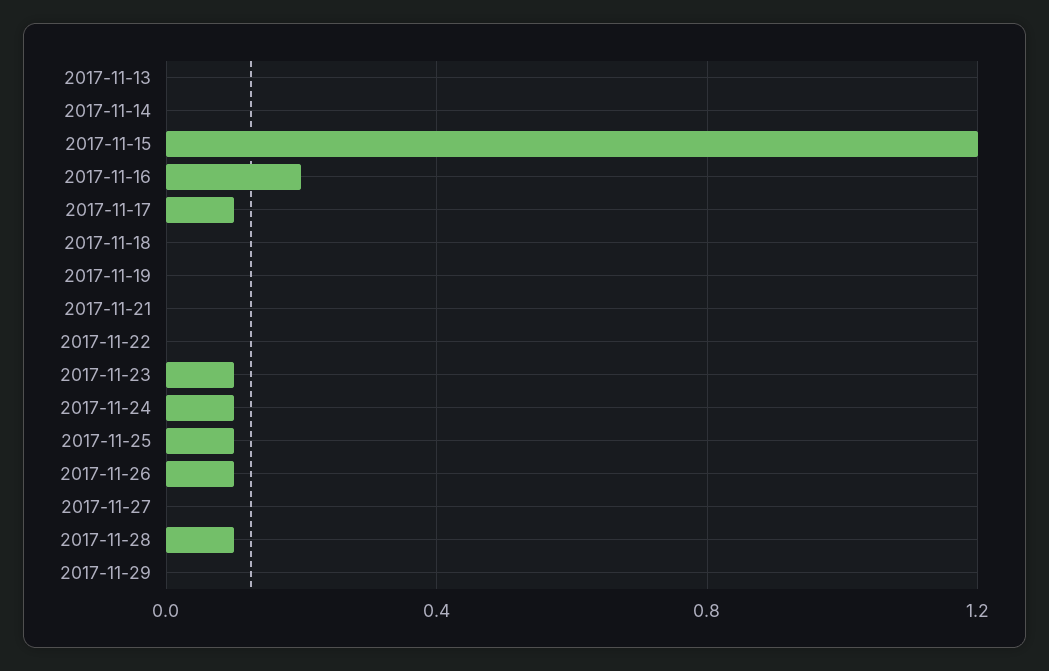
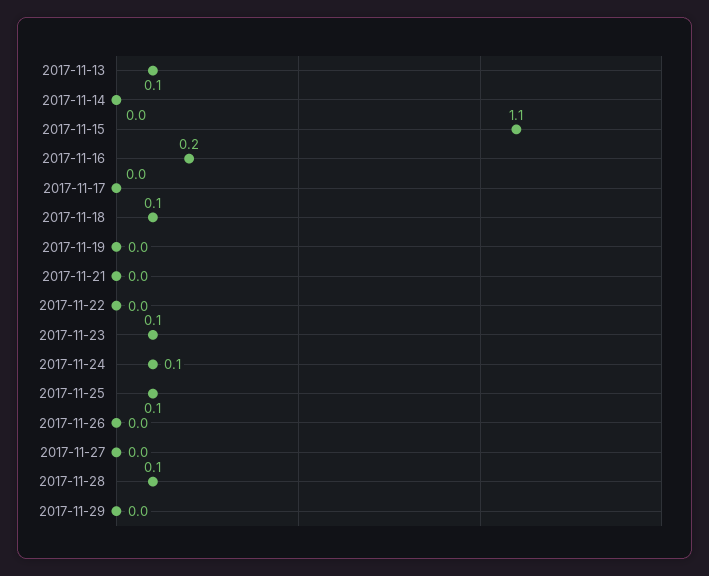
2017-11-13: 0 -> 0.1
2017-11-15: 1.2 -> 1.1
2017-11-17: 0.1 -> 0
2017-11-18: 0 -> 0.1
2017-11-26: 0.1 -> 0

